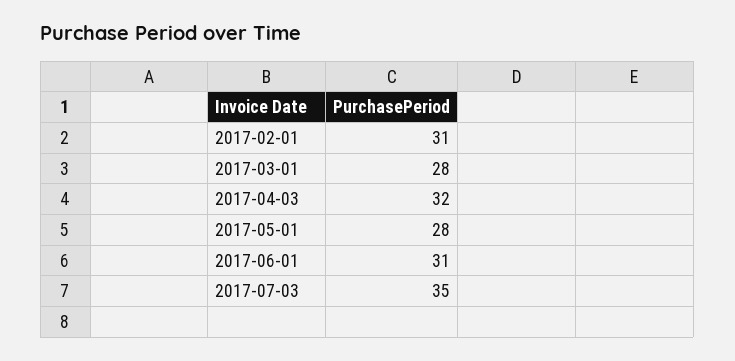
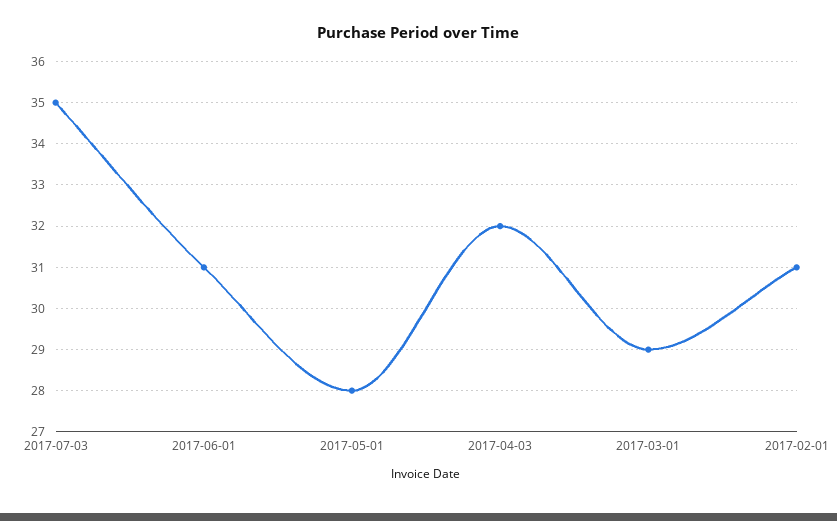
2017-03-01: 28 -> 29

